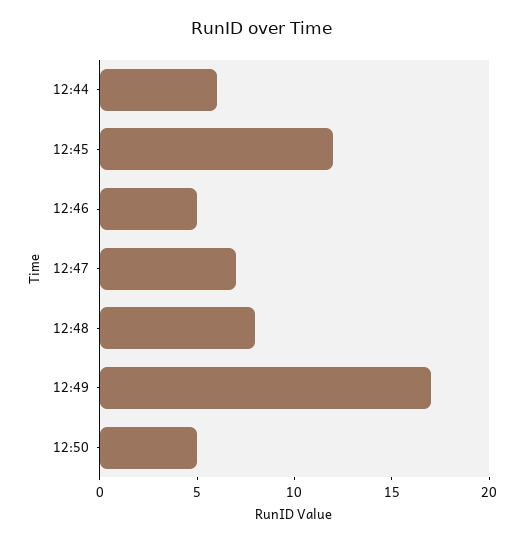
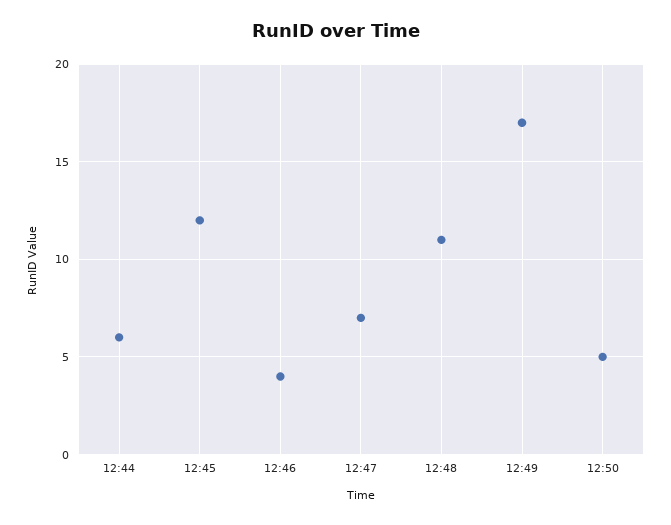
12:46: 5 -> 4
12:48: 8 -> 11

